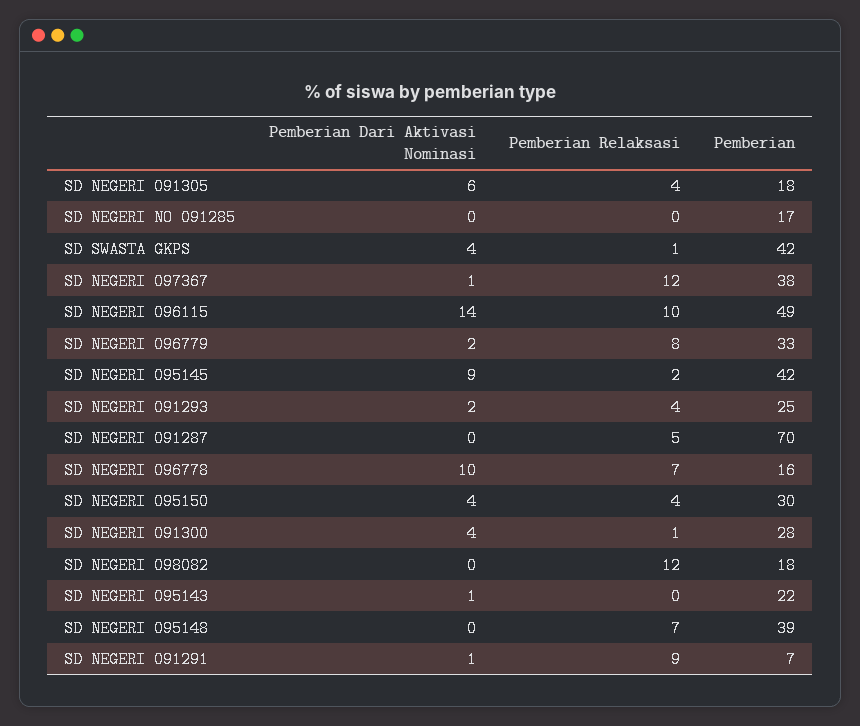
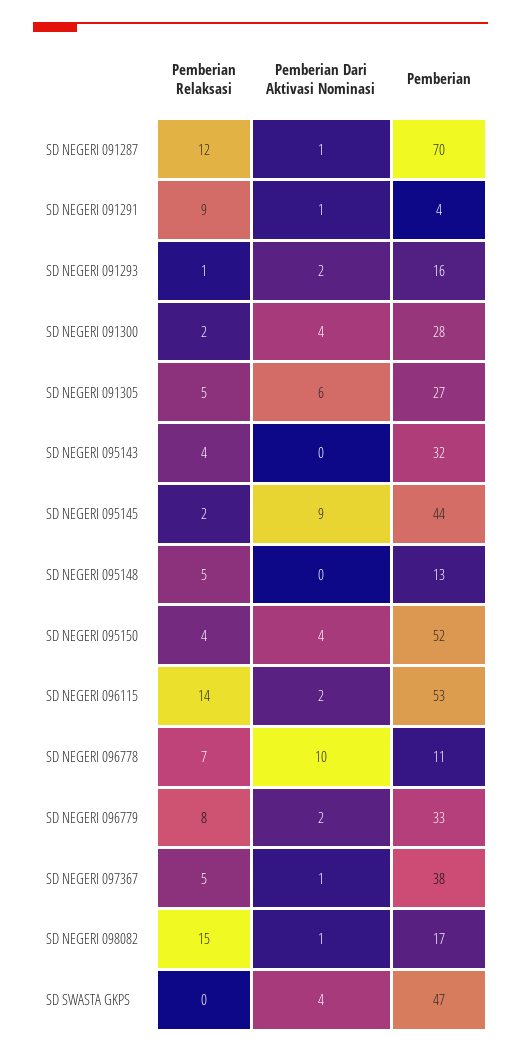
Pemberian Relaksasi, SD NEGERI 091305: 4 -> 5
Pemberian, SD NEGERI 091305: 18 -> 27
Pemberian Dari Aktivasi Nominasi, SD NEGERI NO 091285: 0 -> none
Pemberian Relaksasi, SD NEGERI NO 091285: 0 -> none
Pemberian, SD NEGERI NO 091285: 17 -> none
Pemberian Relaksasi, SD SWASTA GKPS: 1 -> 0
Pemberian, SD SWASTA GKPS: 42 -> 47
Pemberian Relaksasi, SD NEGERI 097367: 12 -> 5
Pemberian Dari Aktivasi Nominasi, SD NEGERI 096115: 14 -> 2
Pemberian Relaksasi, SD NEGERI 096115: 10 -> 14
Pemberian, SD NEGERI 096115: 49 -> 53
Pemberian, SD NEGERI 095145: 42 -> 44
Pemberian Relaksasi, SD NEGERI 091293: 4 -> 1
Pemberian, SD NEGERI 091293: 25 -> 16
Pemberian Dari Aktivasi Nominasi, SD NEGERI 091287: 0 -> 1
Pemberian Relaksasi, SD NEGERI 091287: 5 -> 12
Pemberian, SD NEGERI 096778: 16 -> 11
Pemberian, SD NEGERI 095150: 30 -> 52
Pemberian Relaksasi, SD NEGERI 091300: 1 -> 2
Pemberian Dari Aktivasi Nominasi, SD NEGERI 098082: 0 -> 1
Pemberian Relaksasi, SD NEGERI 098082: 12 -> 15
Pemberian, SD NEGERI 098082: 18 -> 17
Pemberian Dari Aktivasi Nominasi, SD NEGERI 095143: 1 -> 0
Pemberian Relaksasi, SD NEGERI 095143: 0 -> 4
Pemberian, SD NEGERI 095143: 22 -> 32
Pemberian Relaksasi, SD NEGERI 095148: 7 -> 5
Pemberian, SD NEGERI 095148: 39 -> 13
Pemberian, SD NEGERI 091291: 7 -> 4

